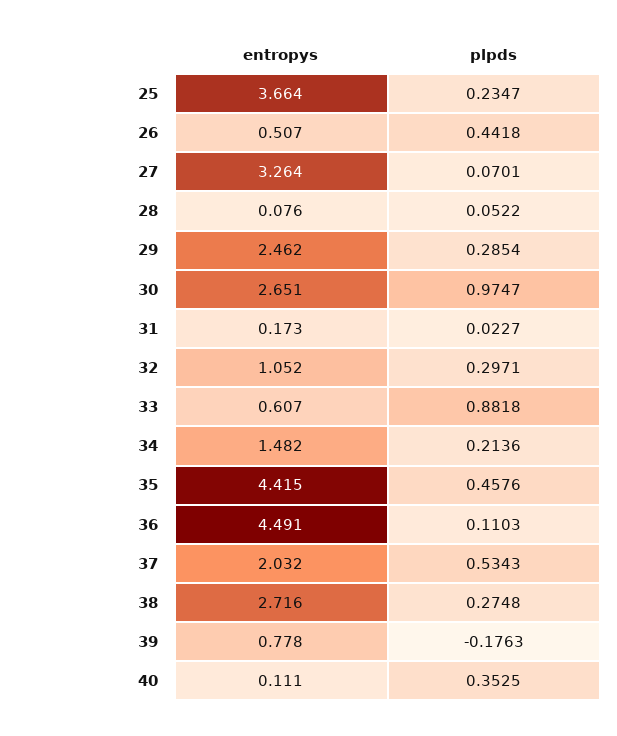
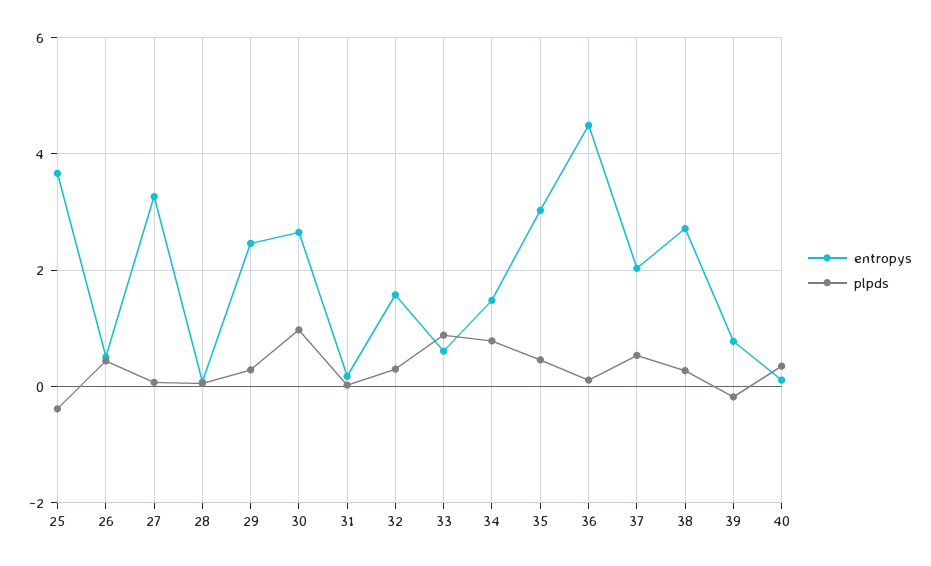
plpds, 25: 0.2347 -> -0.4
entropys, 32: 1.052 -> 1.6
plpds, 34: 0.2136 -> 0.8
entropys, 35: 4.415 -> 3

